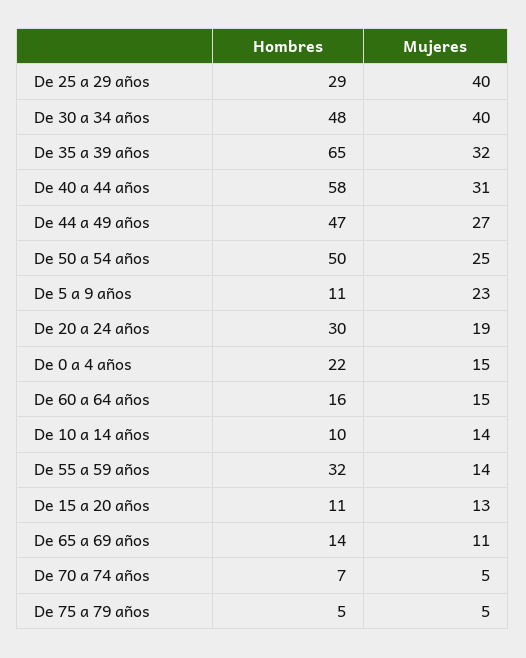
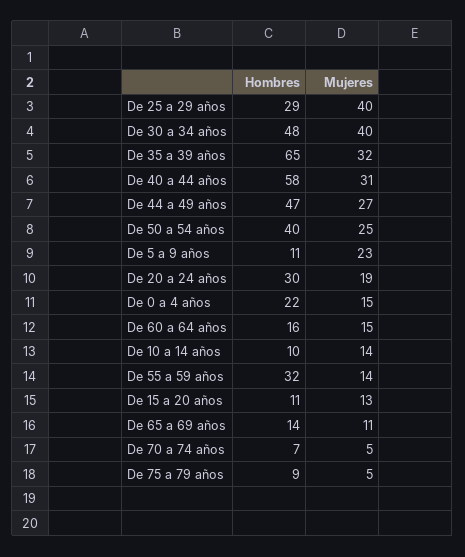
Hombres, De 50 a 54 años: 50 -> 40
Hombres, De 75 a 79 años: 5 -> 9

